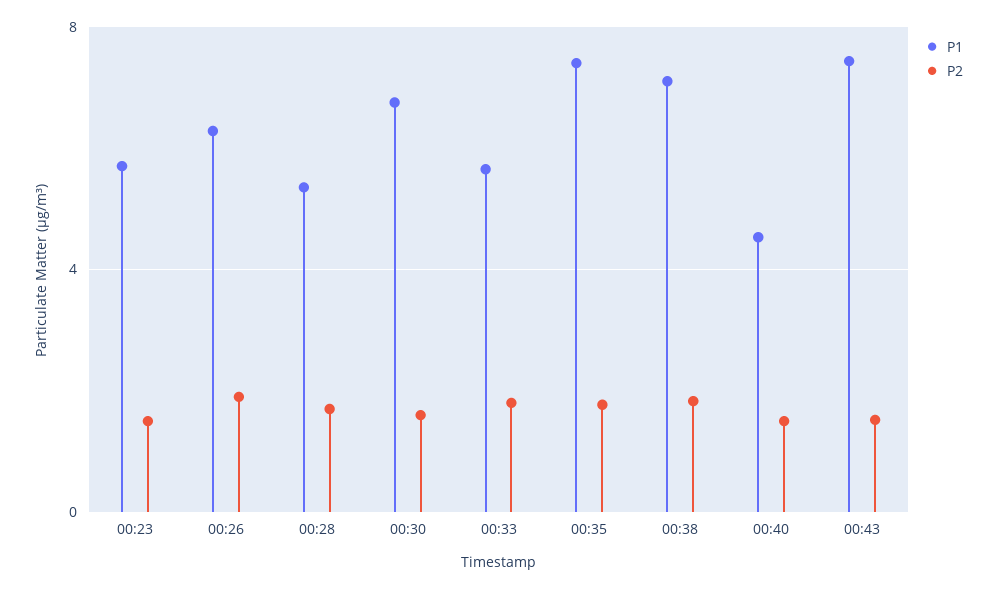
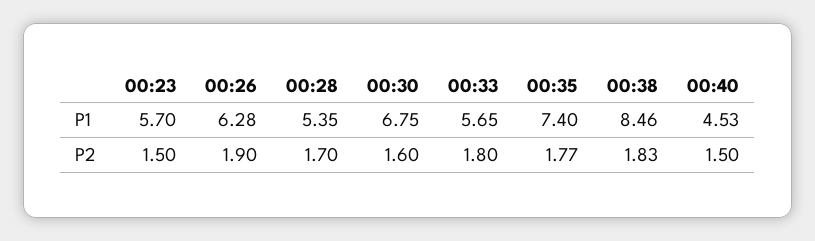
P1, 00:38: 7 -> 8.46
P1, 00:43: 7.5 -> none
P2, 00:43: 1.5 -> none

